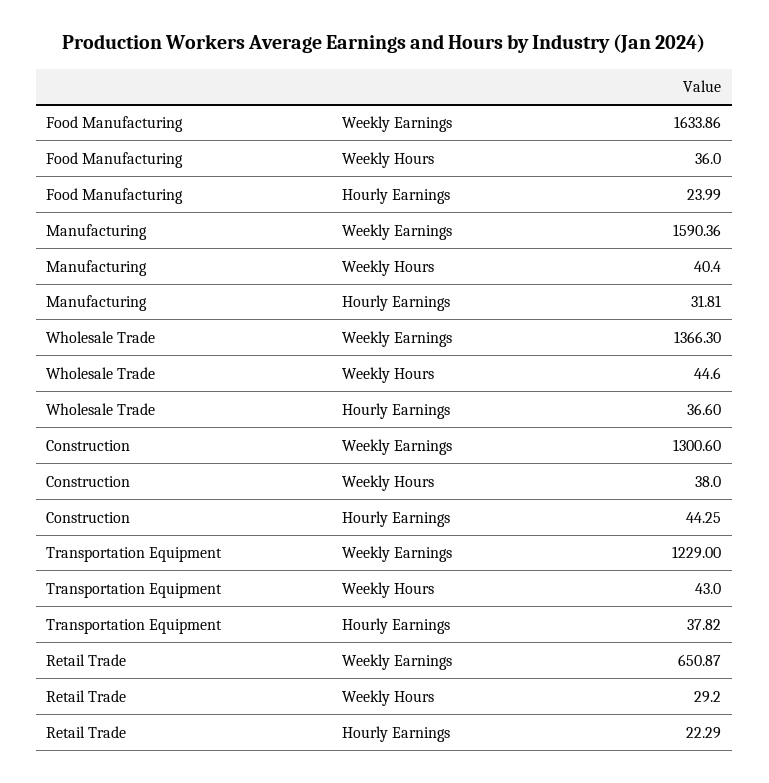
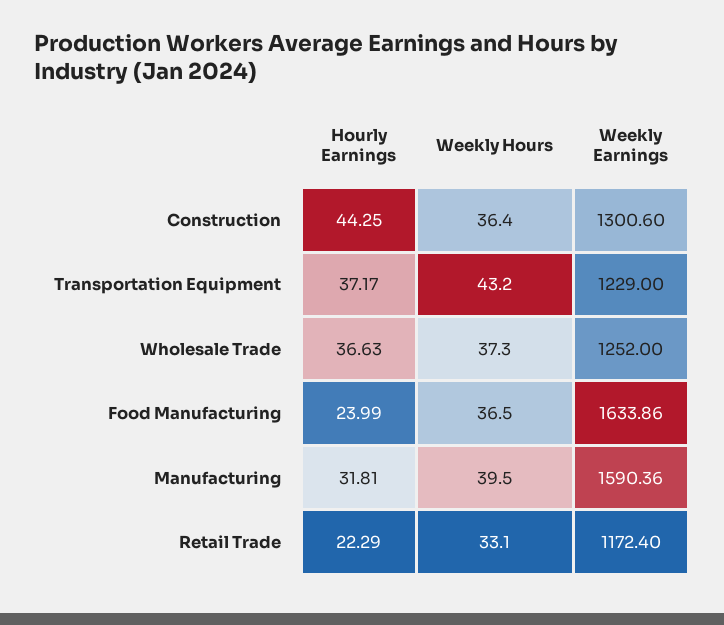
Food Manufacturing, Weekly Hours: 36 -> 36.5
Manufacturing, Weekly Hours: 40.4 -> 39.5
Wholesale Trade, Weekly Earnings: 1366.3 -> 1252
Wholesale Trade, Weekly Hours: 44.6 -> 37.3
Wholesale Trade, Hourly Earnings: 36.6 -> 36.63
Construction, Weekly Hours: 38 -> 36.4
Transportation Equipment, Weekly Hours: 43 -> 43.2
Transportation Equipment, Hourly Earnings: 37.82 -> 37.17
Retail Trade, Weekly Earnings: 650.87 -> 1172.4
Retail Trade, Weekly Hours: 29.2 -> 33.1

